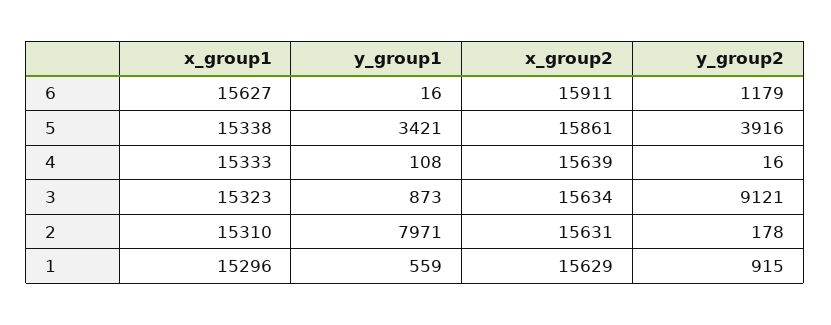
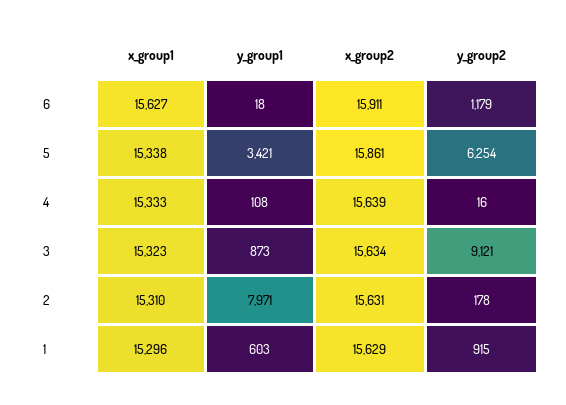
y_group1, 6: 16 -> 18
y_group2, 5: 3916 -> 6254
y_group1, 1: 559 -> 603

